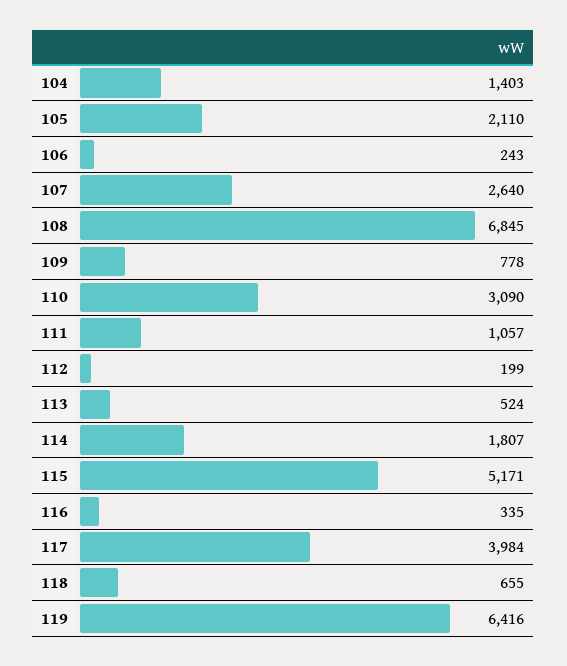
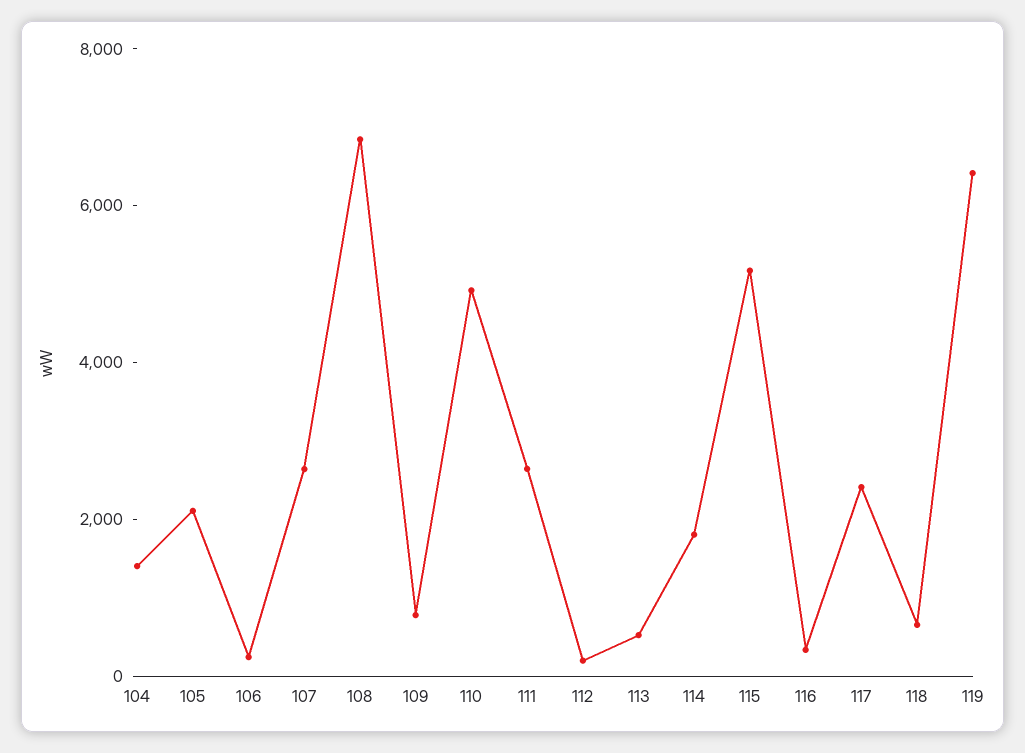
110: 3090 -> 5000
111: 1057 -> 2500
117: 3984 -> 2500

